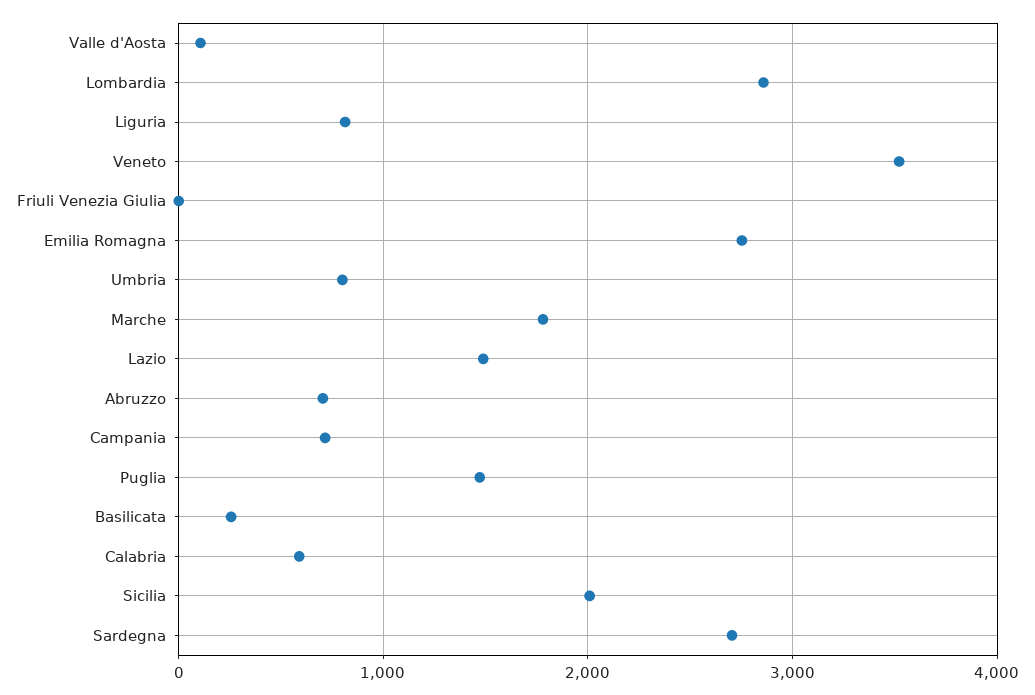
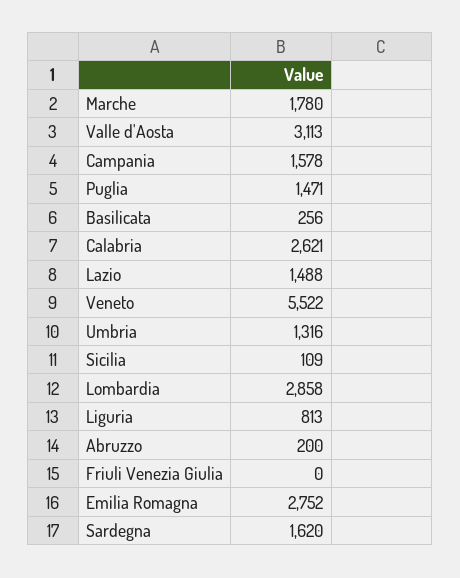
Valle d'Aosta: 100 -> 3113
Veneto: 3500 -> 5522
Umbria: 800 -> 1316
Abruzzo: 700 -> 200
Campania: 700 -> 1578
Calabria: 600 -> 2621
Sicilia: 2000 -> 109
Sardegna: 2700 -> 1620

